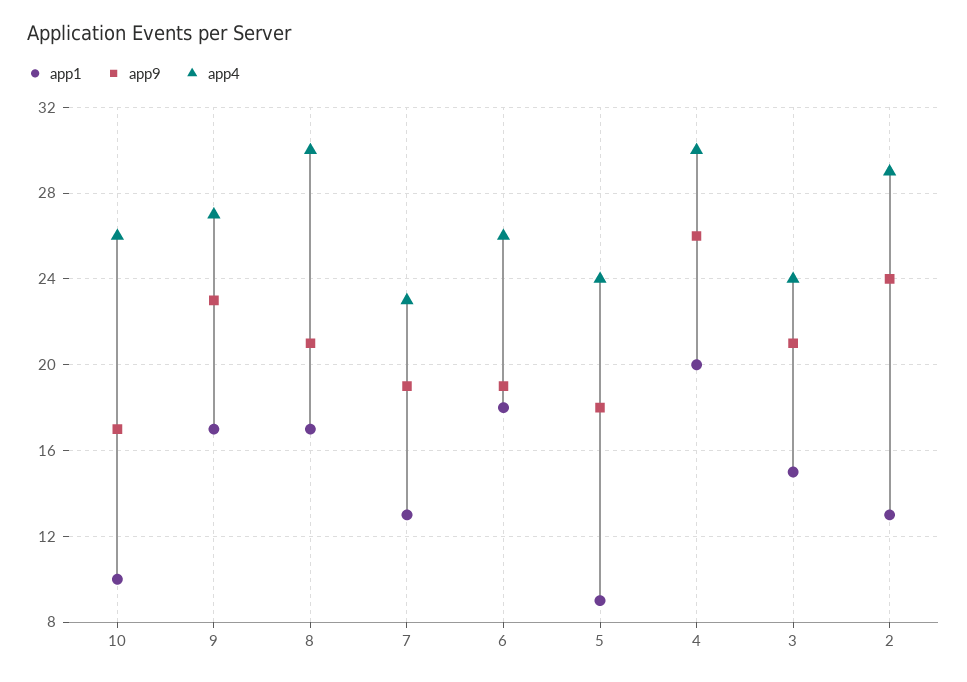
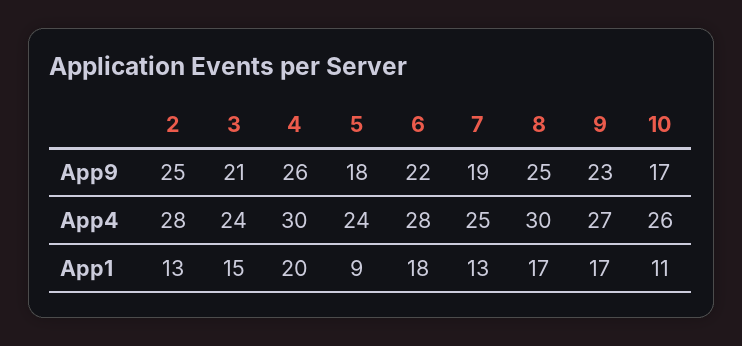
app1, 10: 10 -> 11
app9, 8: 21 -> 25
app4, 7: 23 -> 25
app9, 6: 19 -> 22
app4, 6: 26 -> 28
app9, 2: 24 -> 25
app4, 2: 29 -> 28

